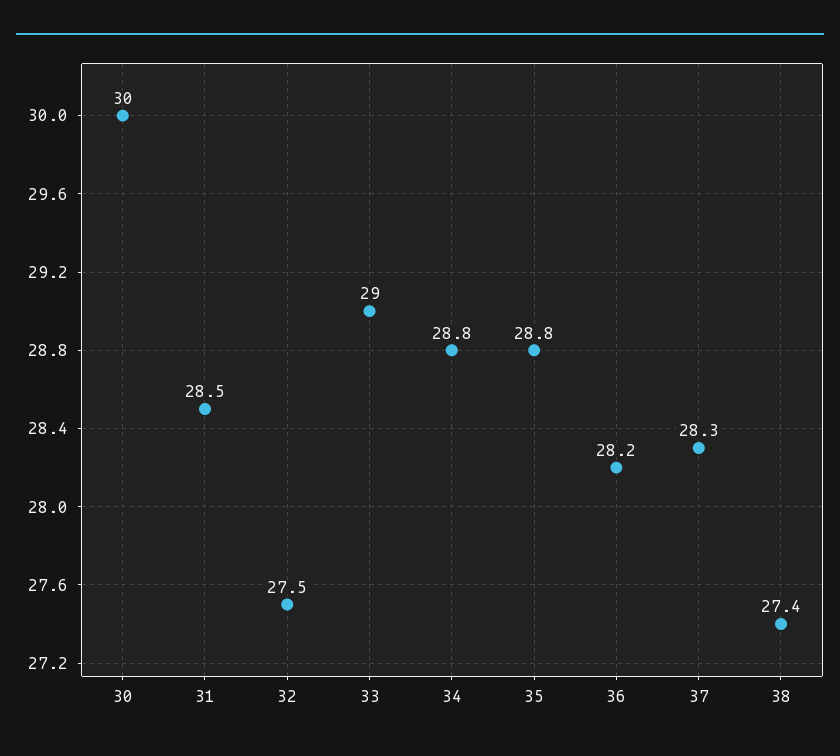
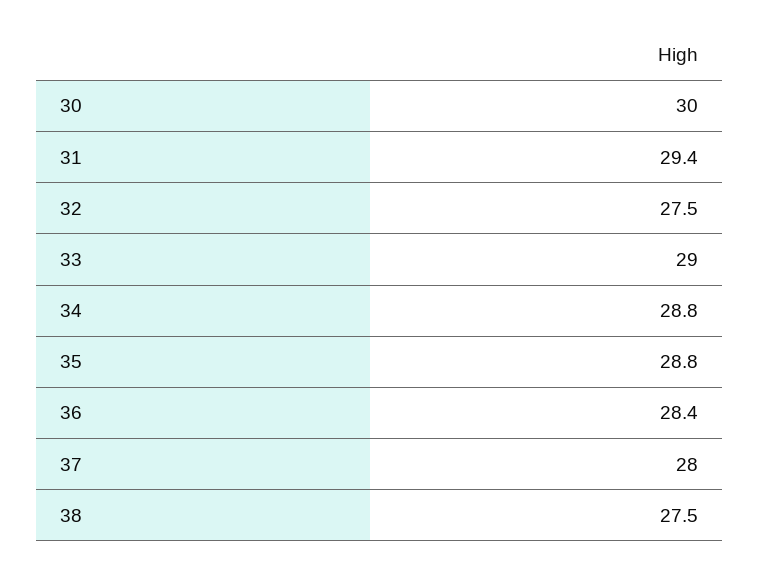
31: 28.5 -> 29.4
36: 28.2 -> 28.4
37: 28.3 -> 28
38: 27.4 -> 27.5

